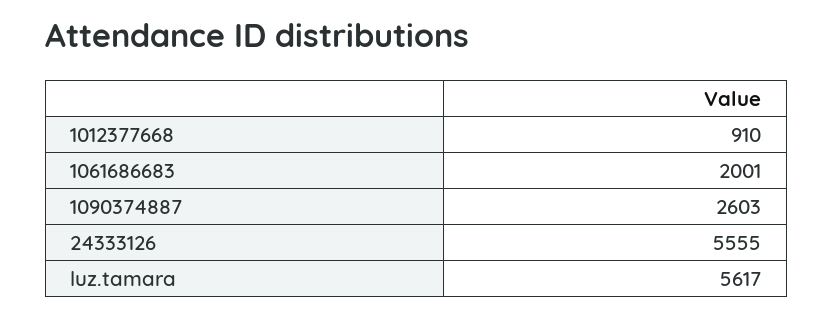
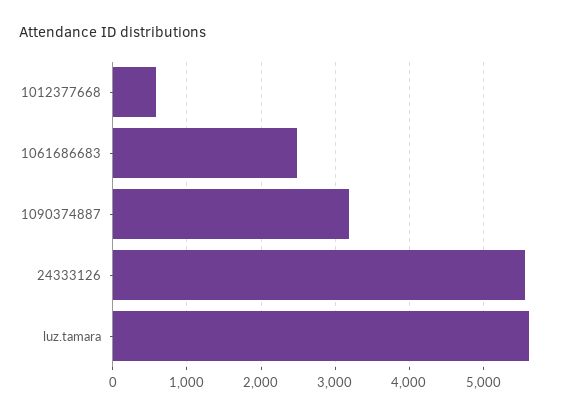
1012377668: 910 -> 600
1061686683: 2001 -> 2500
1090374887: 2603 -> 3200

